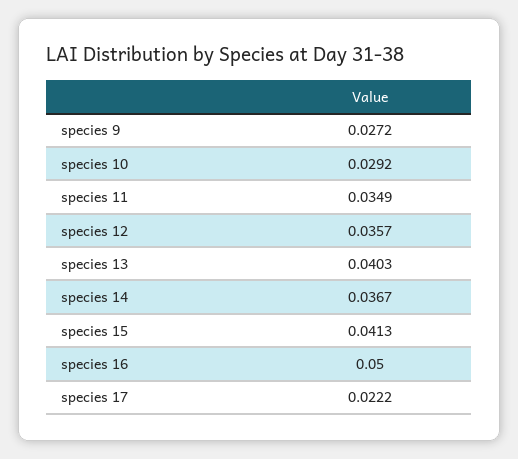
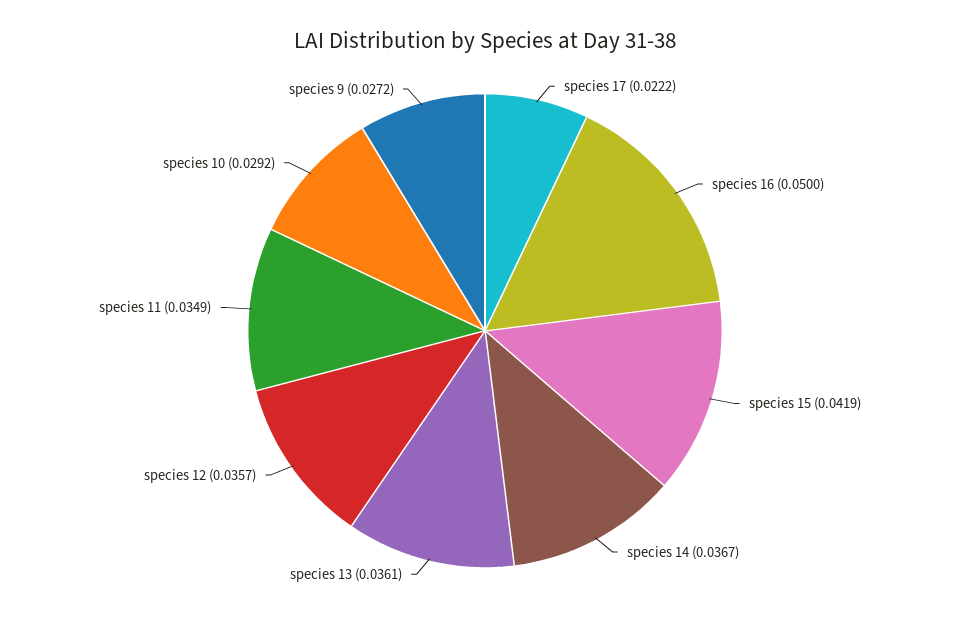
species 13: 0.0403 -> 0.0361
species 15: 0.0413 -> 0.0419

